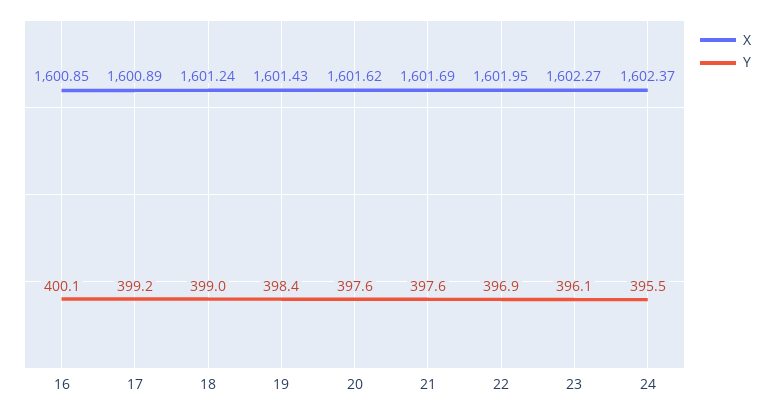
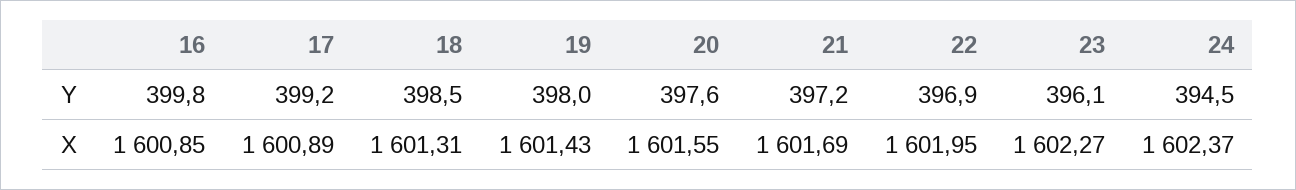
Y, 16: 400.1 -> 399.8
X, 18: 1601.24 -> 1601.31
Y, 18: 399 -> 398.5
Y, 19: 398.4 -> 398
X, 20: 1601.62 -> 1601.55
Y, 21: 397.6 -> 397.2
Y, 24: 395.5 -> 394.5

